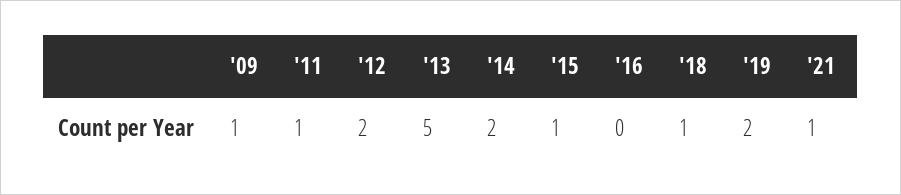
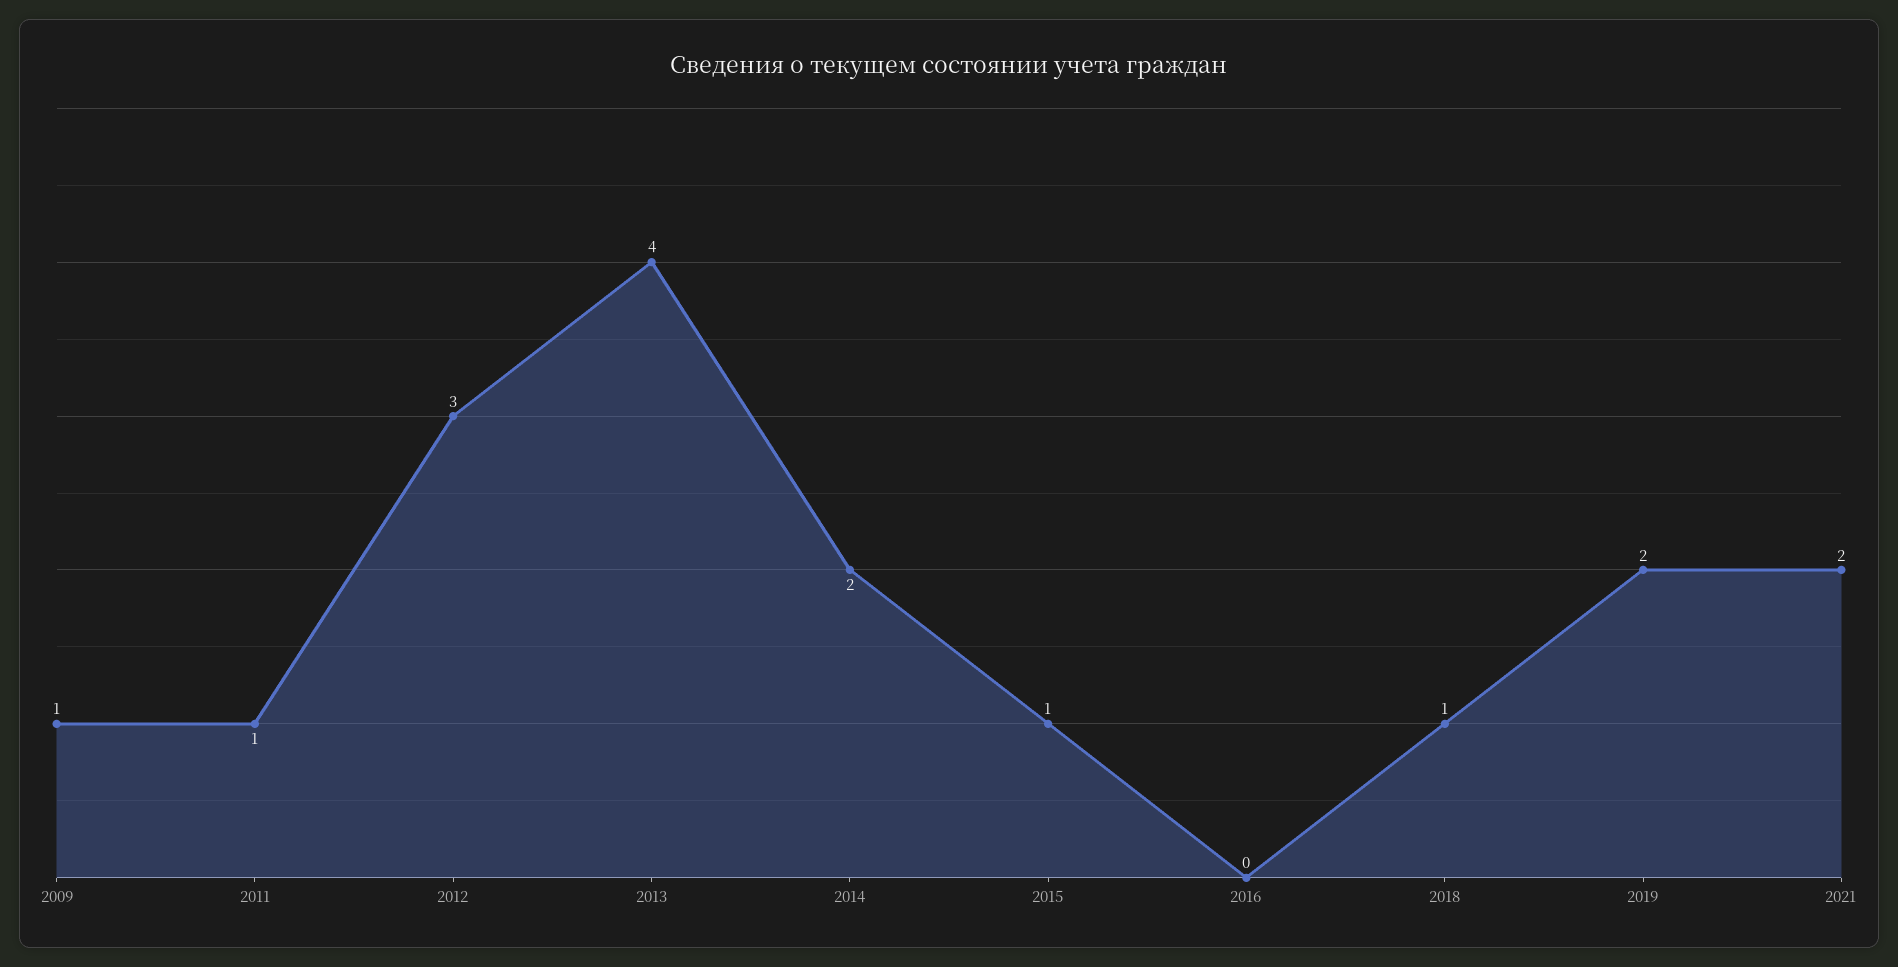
'12: 2 -> 3
'13: 5 -> 4
'21: 1 -> 2

